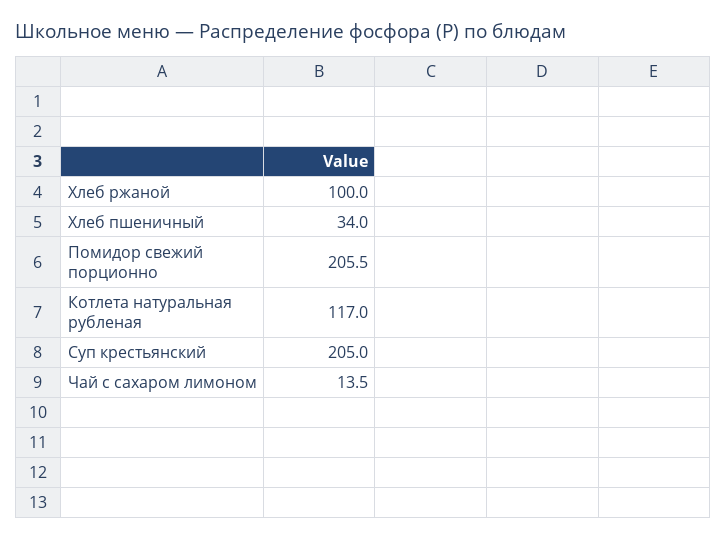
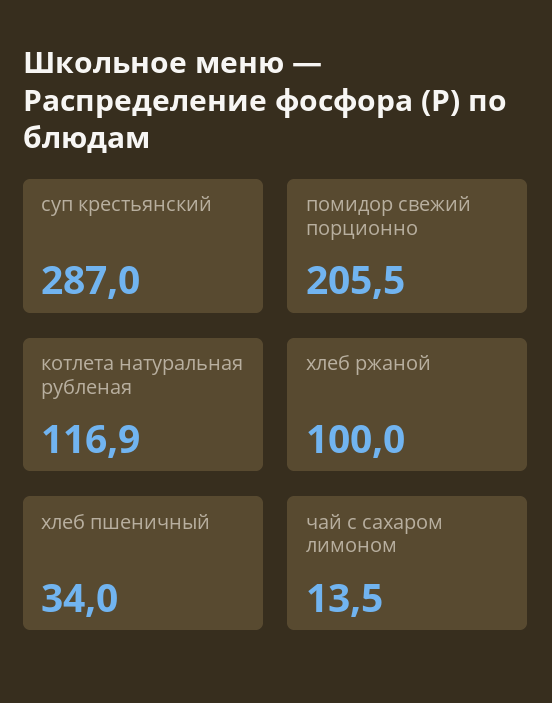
Котлета натуральная рубленая: 117 -> 116.9
Суп крестьянский: 205 -> 287

